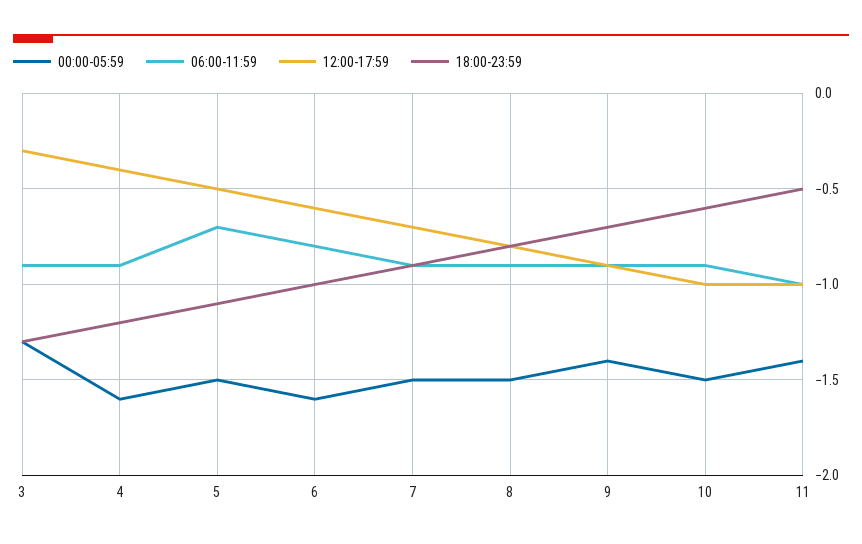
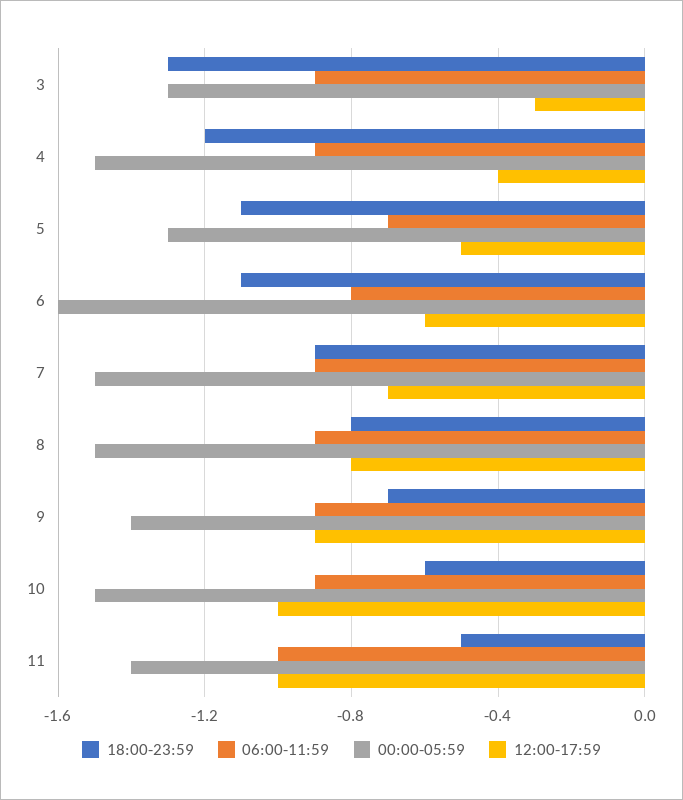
00:00-05:59, 4: -1.6 -> -1.5
00:00-05:59, 5: -1.5 -> -1.3
18:00-23:59, 6: -1 -> -1.1

